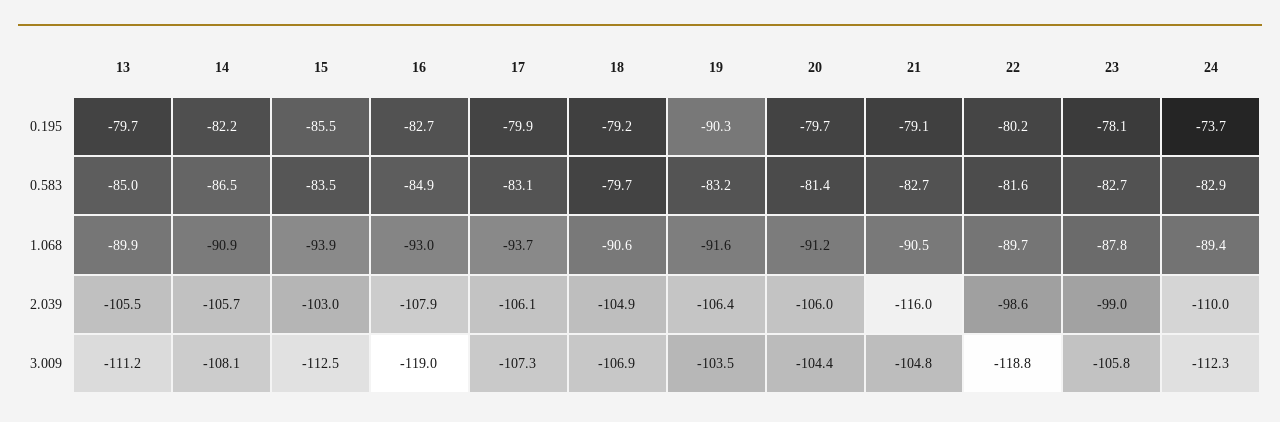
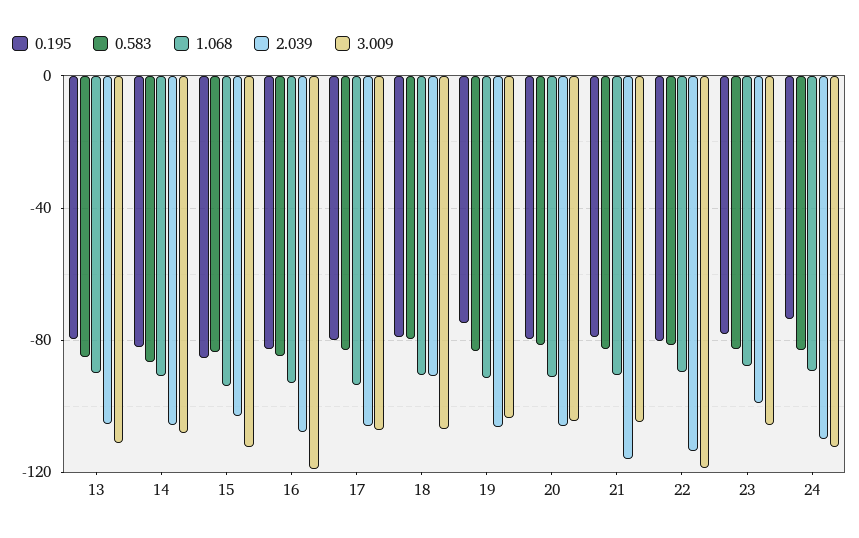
0.195, 19: -90.3 -> -75
2.039, 18: -104.9 -> -90
2.039, 22: -98.6 -> -115

